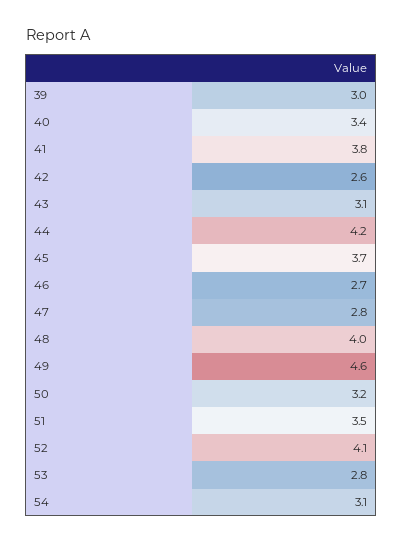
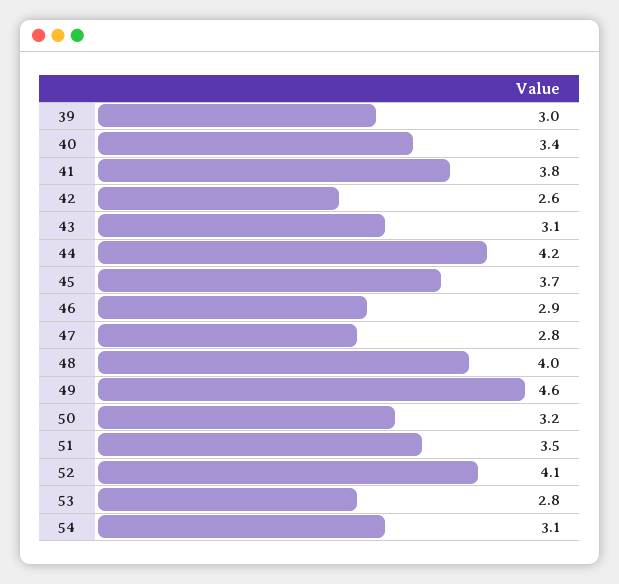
46: 2.7 -> 2.9

